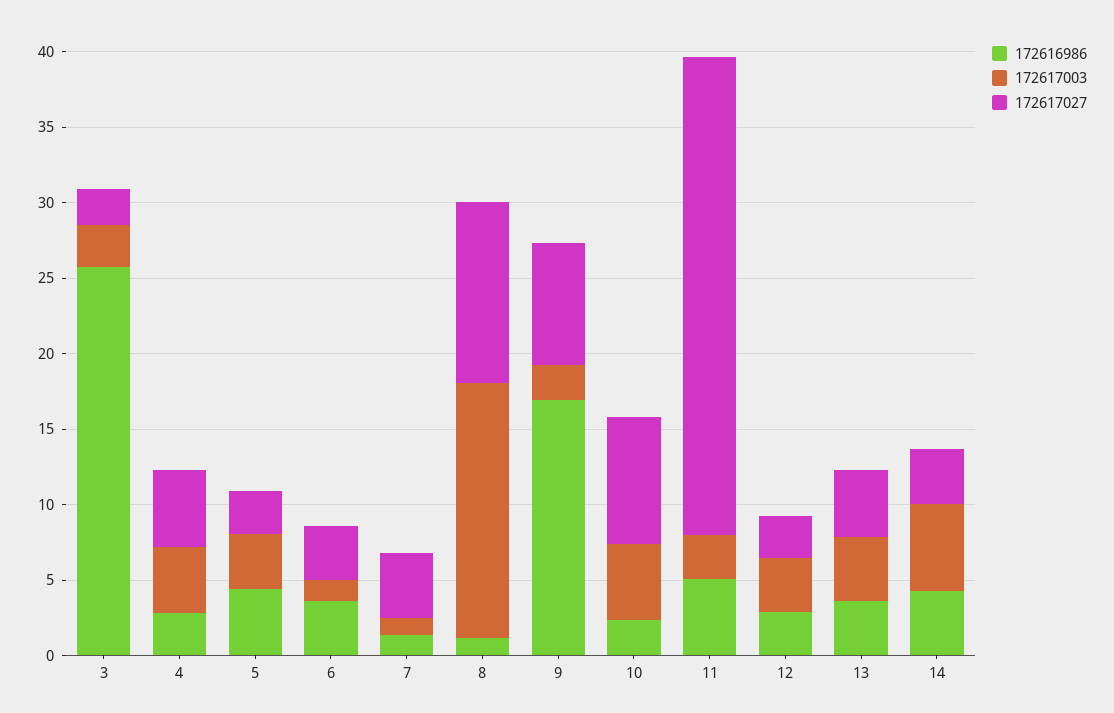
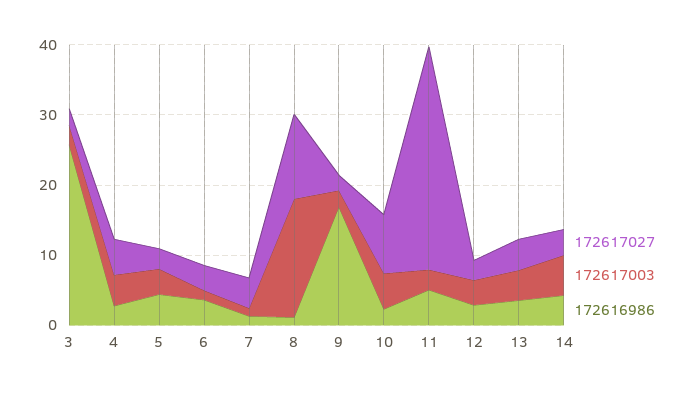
172617027, 9: 8 -> 2

